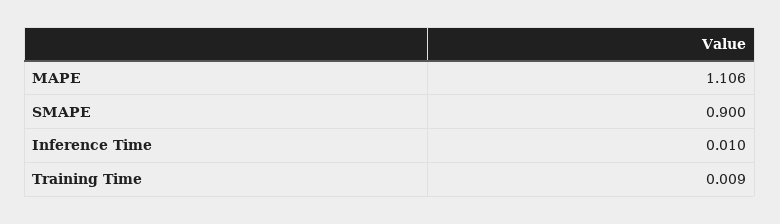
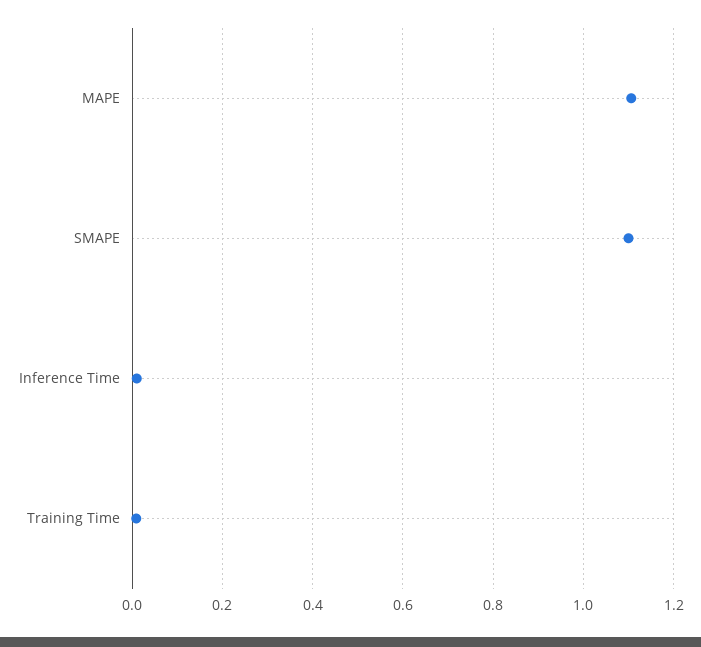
SMAPE: 0.9 -> 1.1

